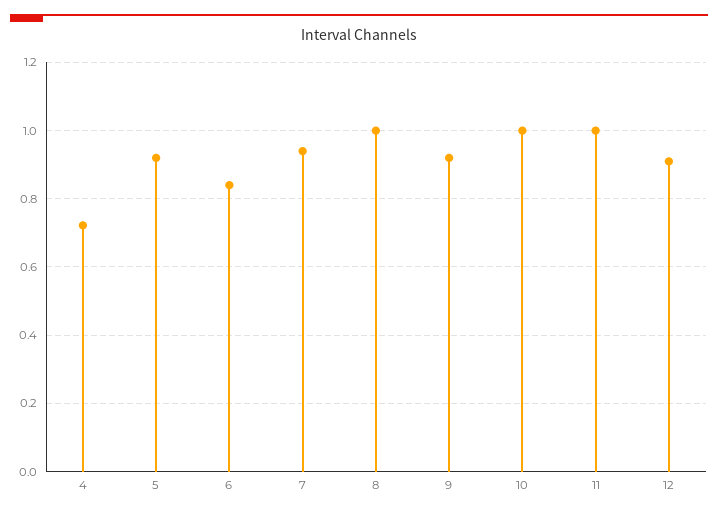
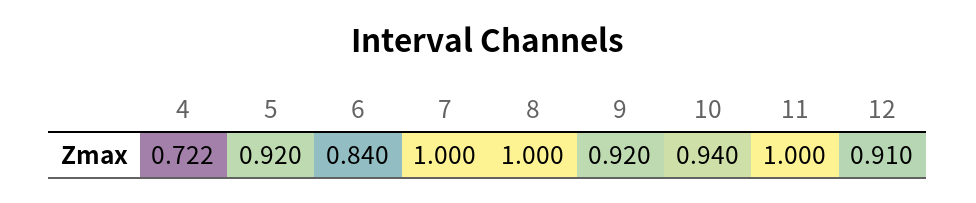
7: 0.94 -> 1
10: 1 -> 0.94

